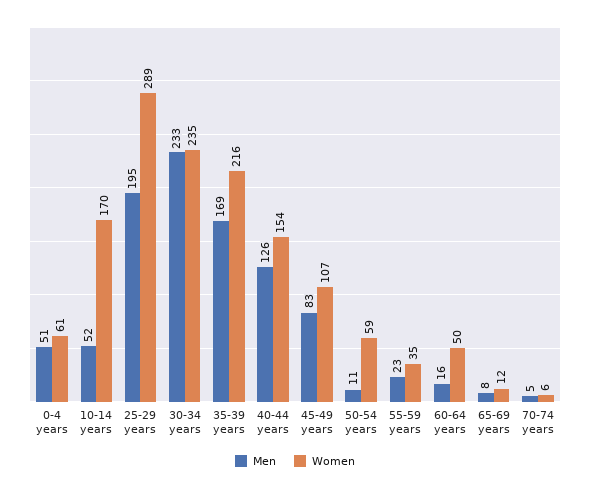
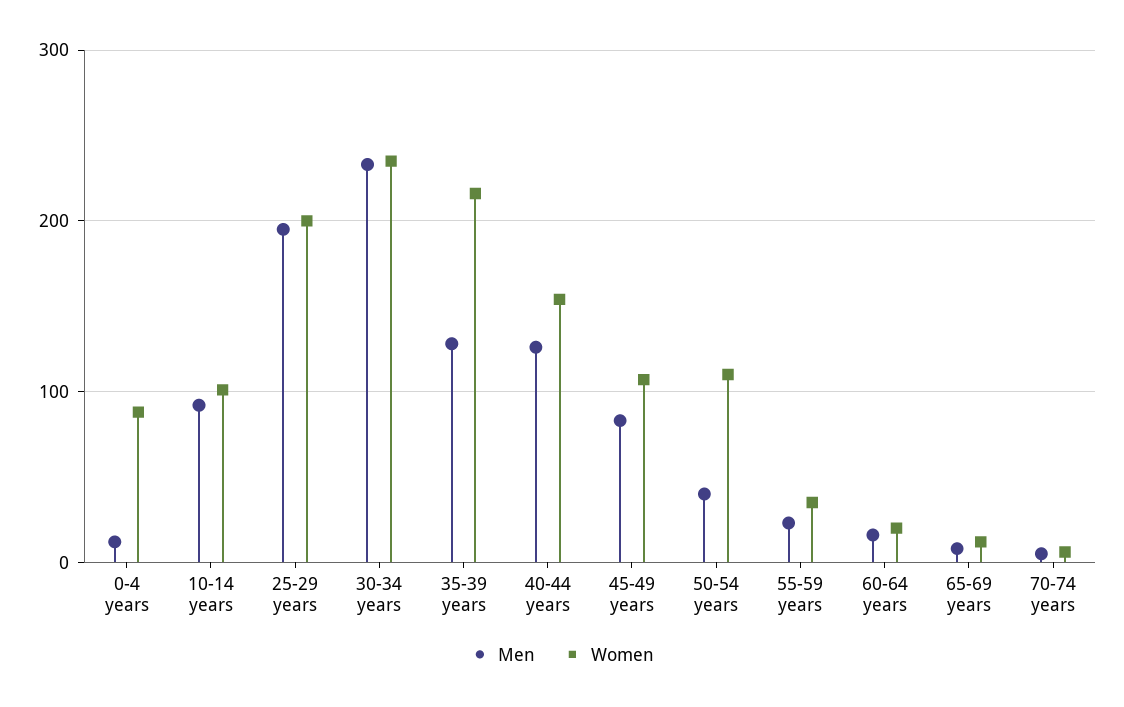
Men, 0-4 years: 51 -> 10
Women, 0-4 years: 61 -> 90
Men, 10-14 years: 52 -> 90
Women, 10-14 years: 170 -> 100
Women, 25-29 years: 289 -> 200
Men, 35-39 years: 169 -> 130
Men, 50-54 years: 11 -> 40
Women, 50-54 years: 59 -> 110
Women, 60-64 years: 50 -> 20

